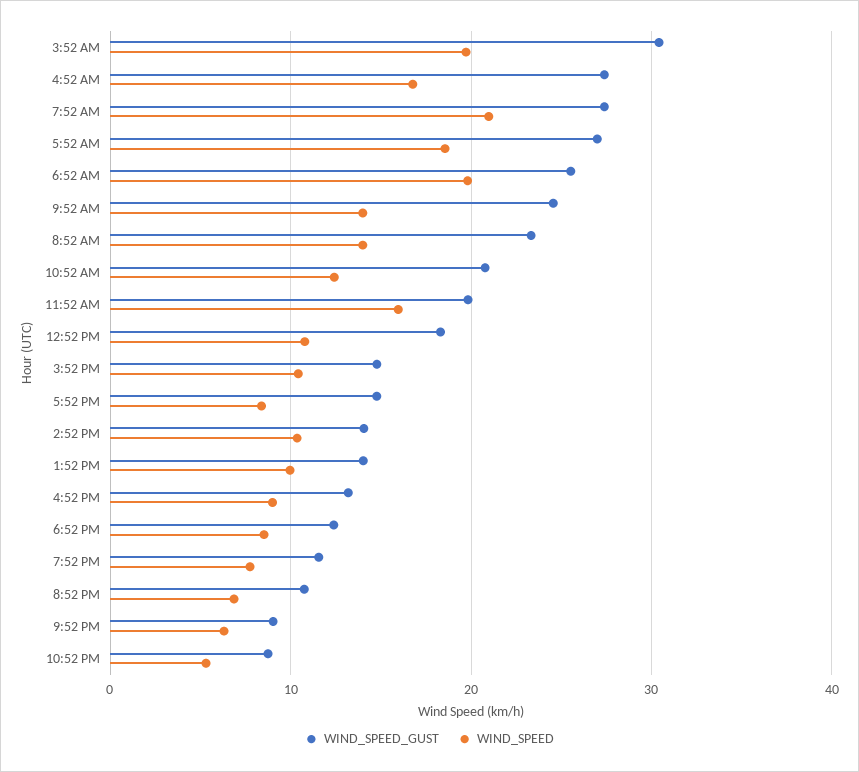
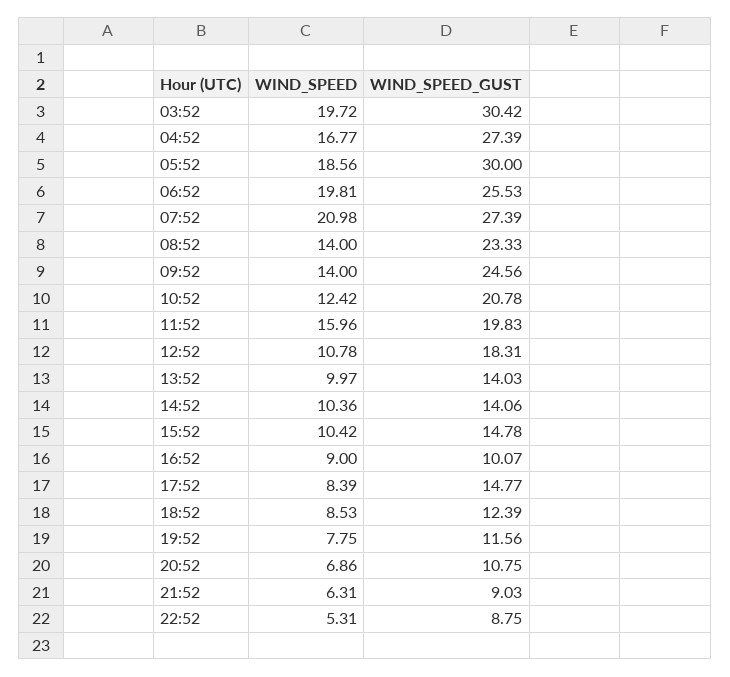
WIND_SPEED_GUST, 5:52 AM: 27 -> 30
WIND_SPEED_GUST, 4:52 PM: 13 -> 10.07

